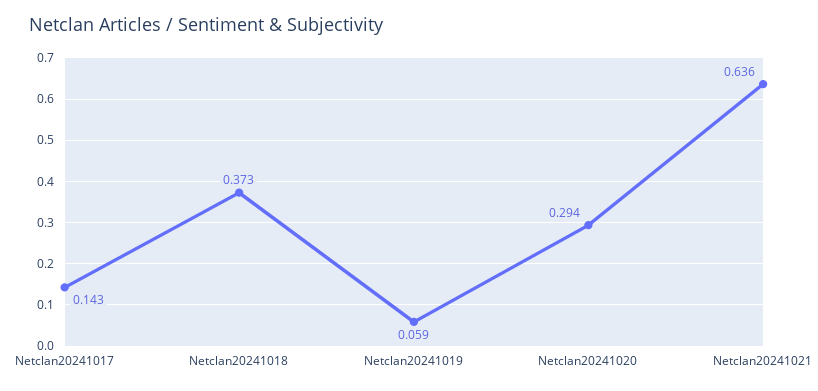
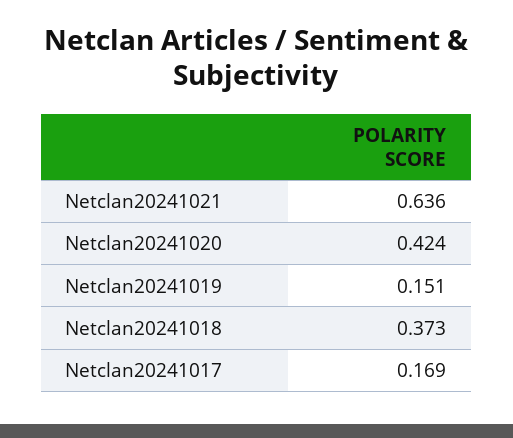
Netclan20241017: 0.143 -> 0.169
Netclan20241019: 0.059 -> 0.151
Netclan20241020: 0.294 -> 0.424

